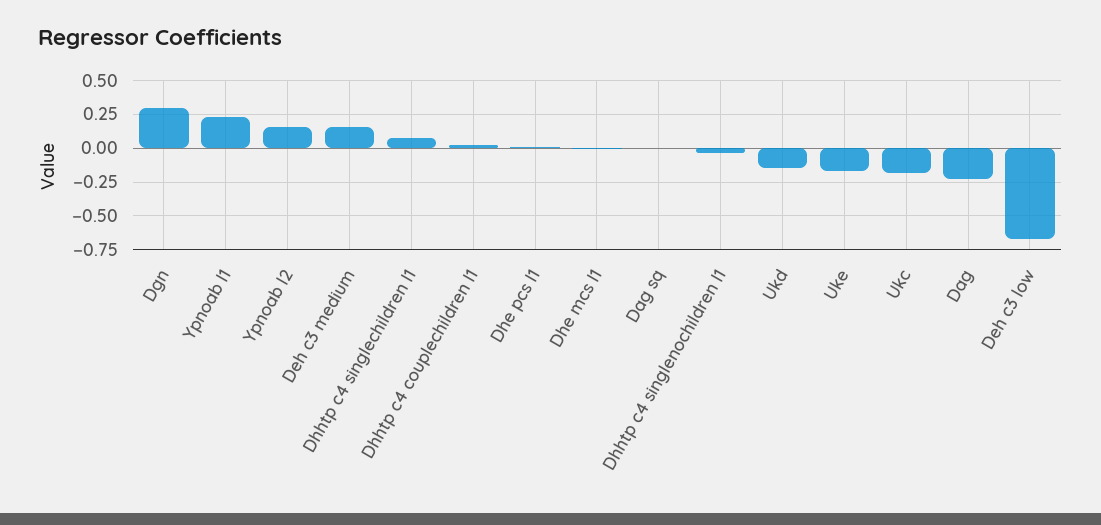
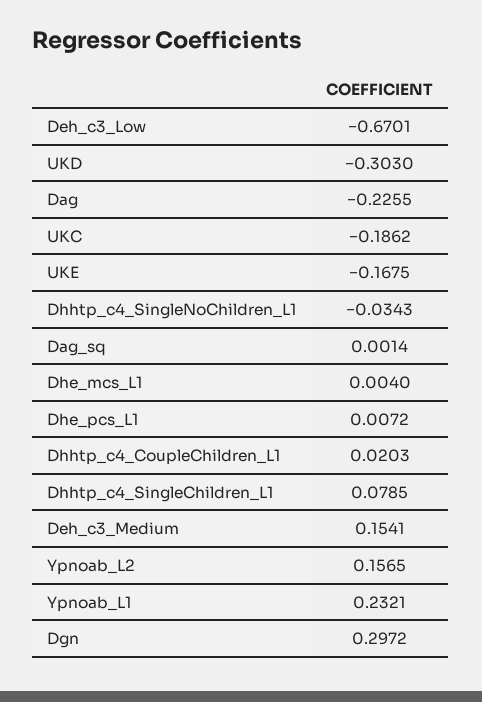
Ukd: -0.15 -> -0.303

